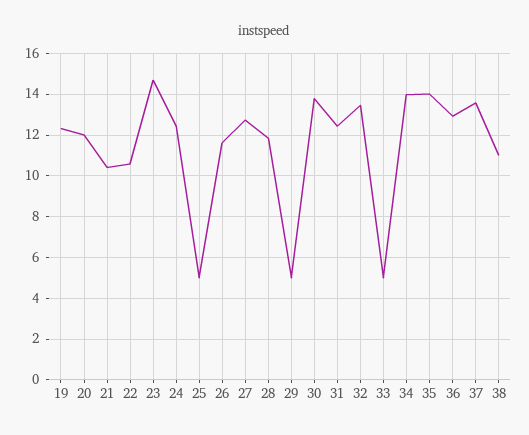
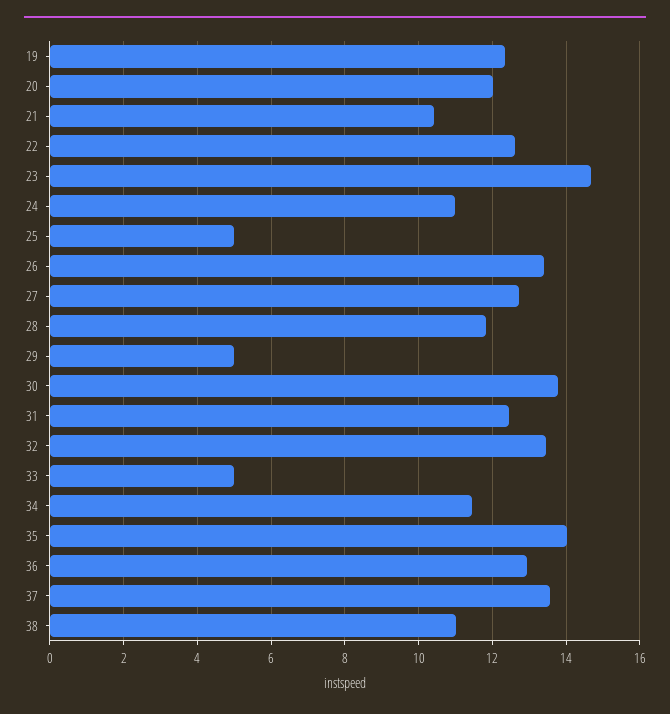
22: 10.5 -> 12.6
24: 12.5 -> 11
26: 11.5 -> 13.4
34: 14 -> 11.4

